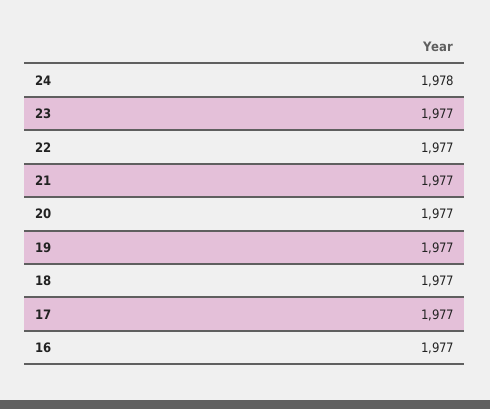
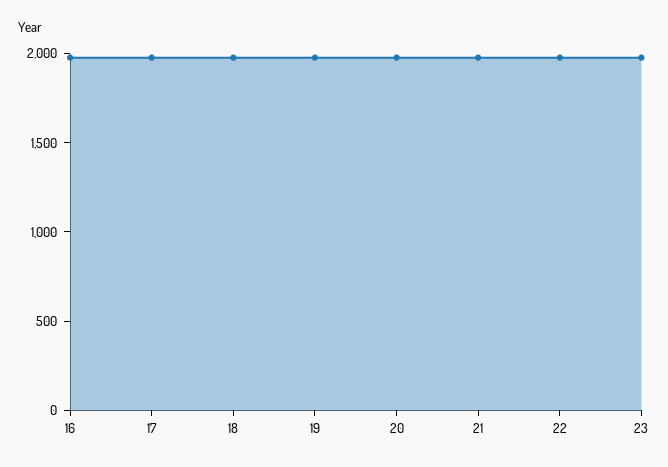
24: 1978 -> none

